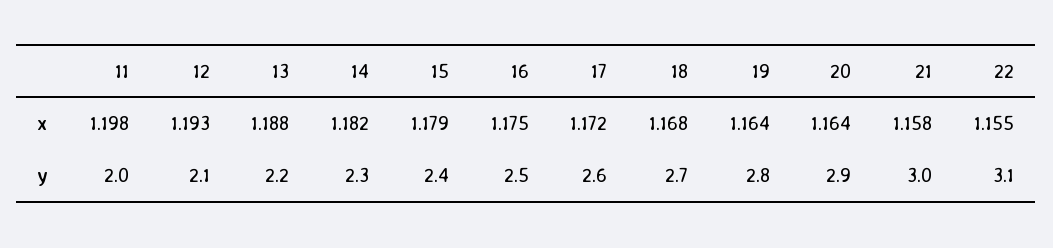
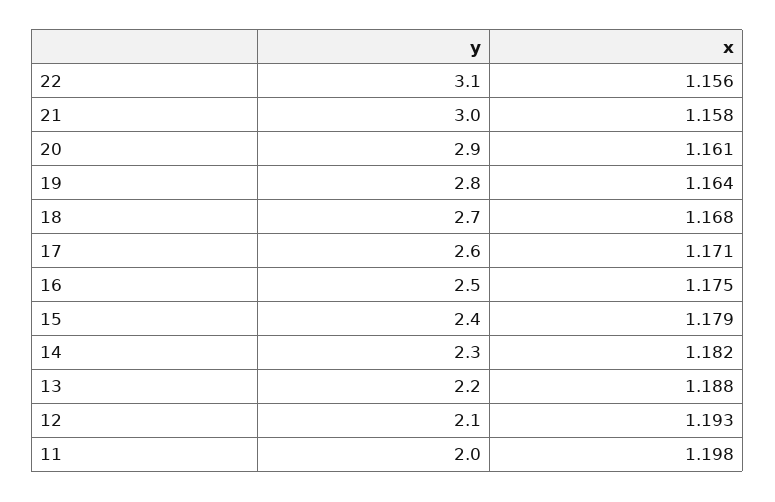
17, x: 1.172 -> 1.171
20, x: 1.164 -> 1.161
22, x: 1.155 -> 1.156

